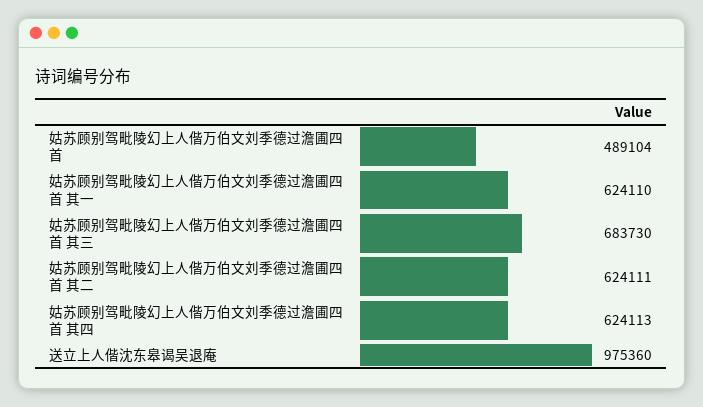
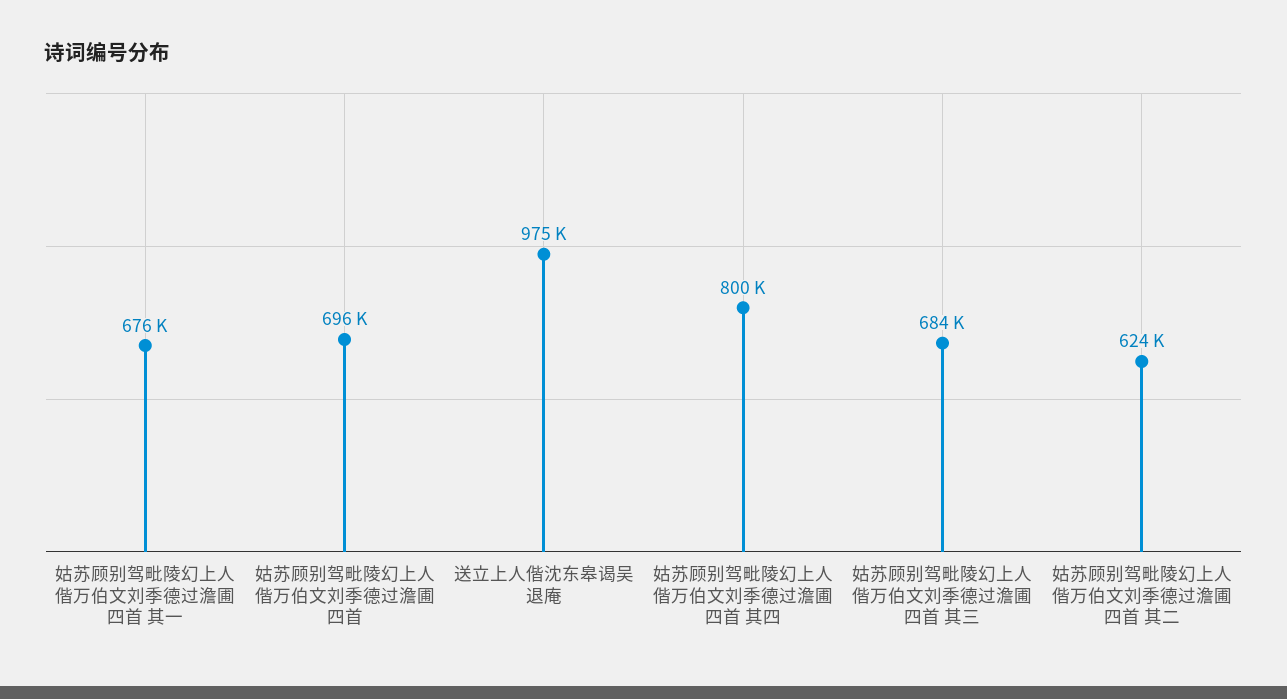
姑苏顾别驾毗陵幻上人偕万伯文刘季德过澹圃四首: 489104 -> 696000
姑苏顾别驾毗陵幻上人偕万伯文刘季德过澹圃四首 其一: 624110 -> 676000
姑苏顾别驾毗陵幻上人偕万伯文刘季德过澹圃四首 其四: 624113 -> 800000

